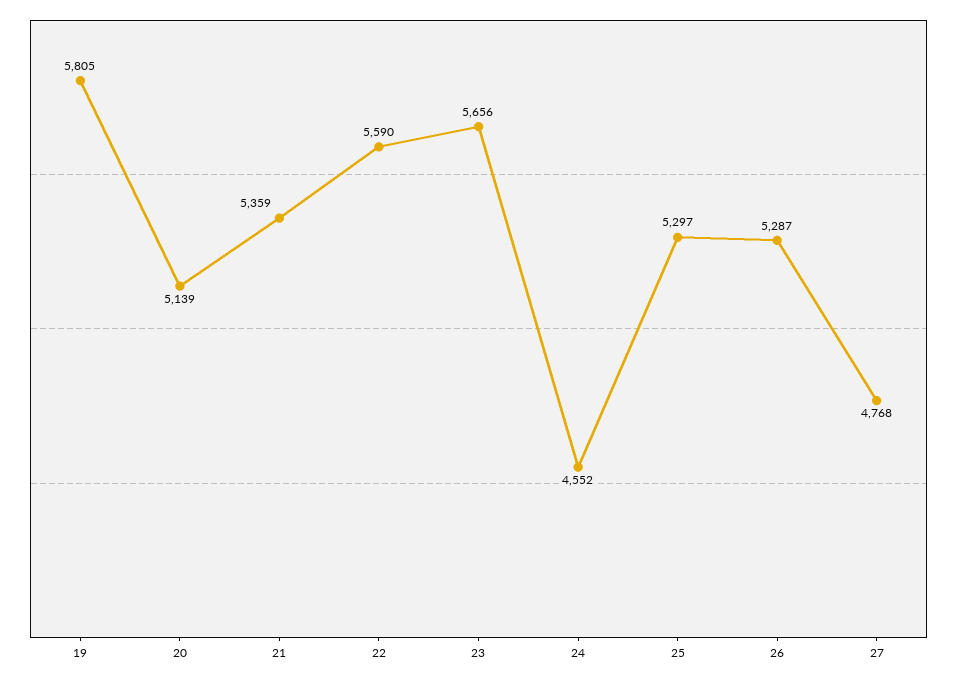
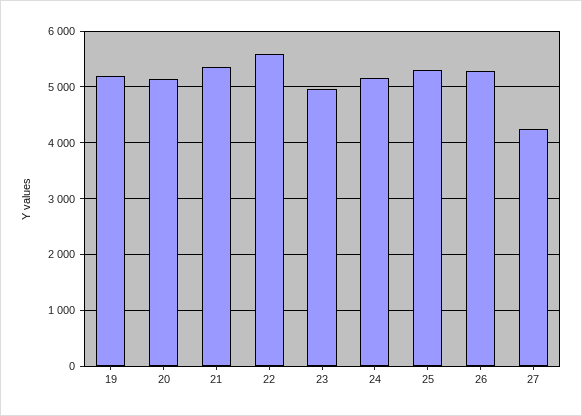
19: 5805 -> 5200
23: 5656 -> 5000
24: 4552 -> 5200
27: 4768 -> 4200

